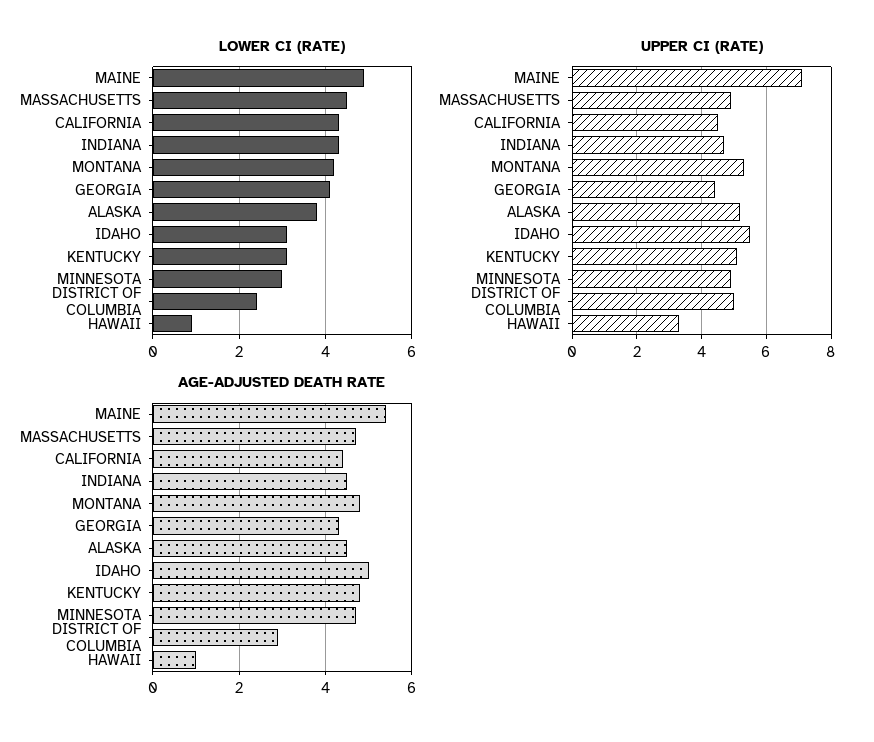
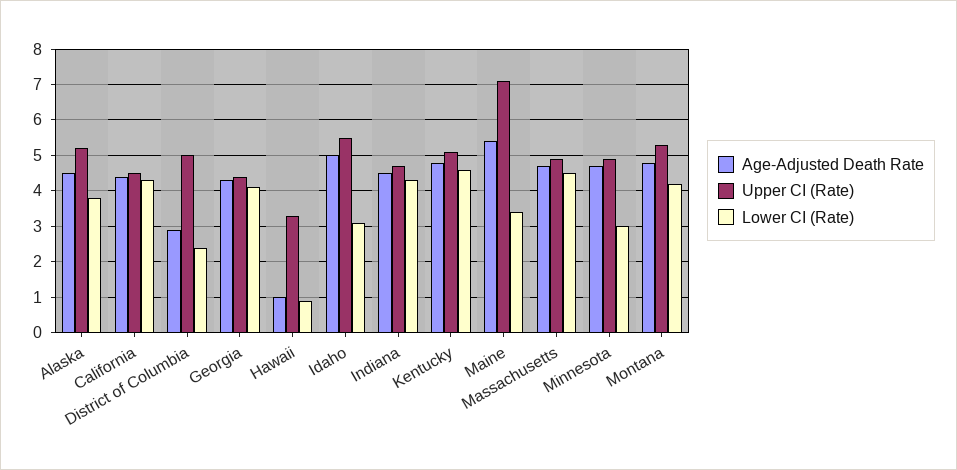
LOWER CI (RATE), MAINE: 5 -> 3.5
LOWER CI (RATE), KENTUCKY: 3 -> 4.5

